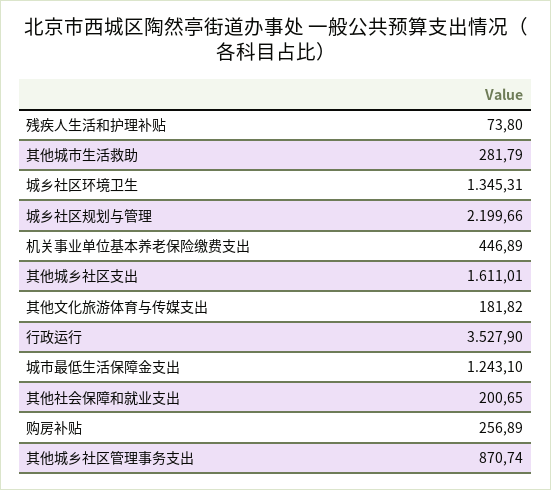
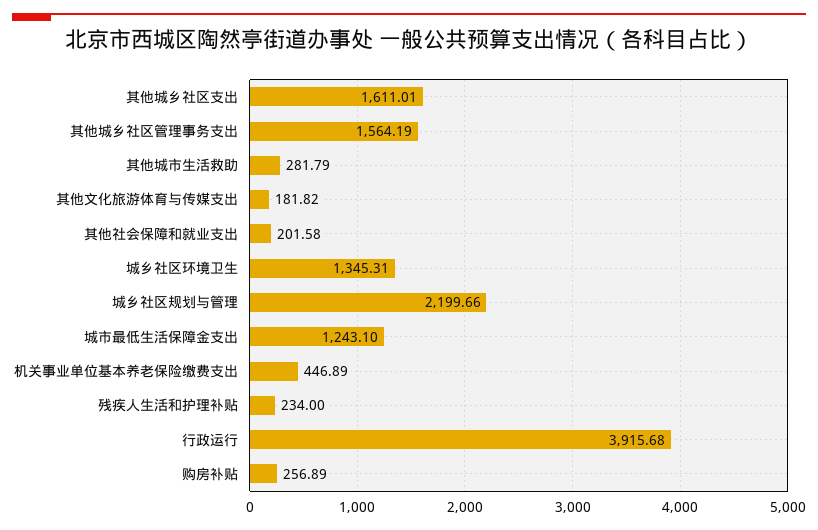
残疾人生活和护理补贴: 73.8 -> 234
行政运行: 3527.9 -> 3915.68
其他社会保障和就业支出: 200.65 -> 201.58
其他城乡社区管理事务支出: 870.74 -> 1564.19

